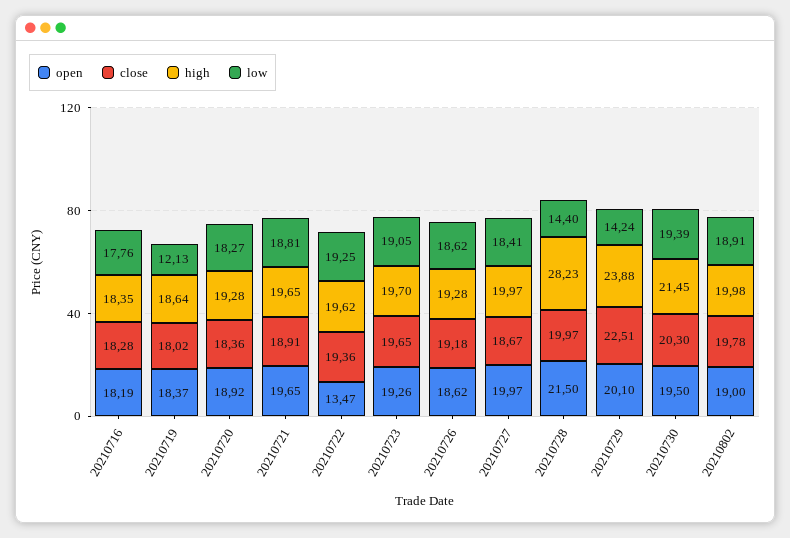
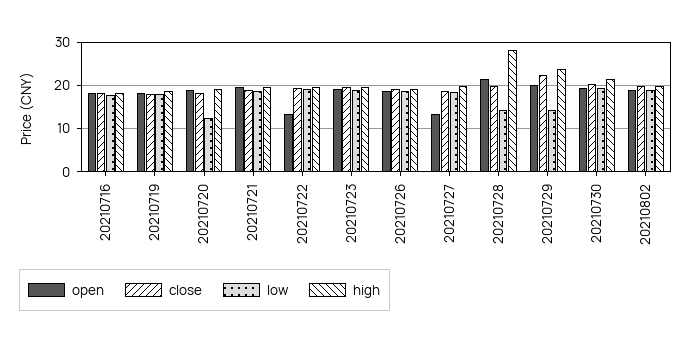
low, 20210719: 12.13 -> 18
low, 20210720: 18.27 -> 12
open, 20210727: 19.97 -> 14

